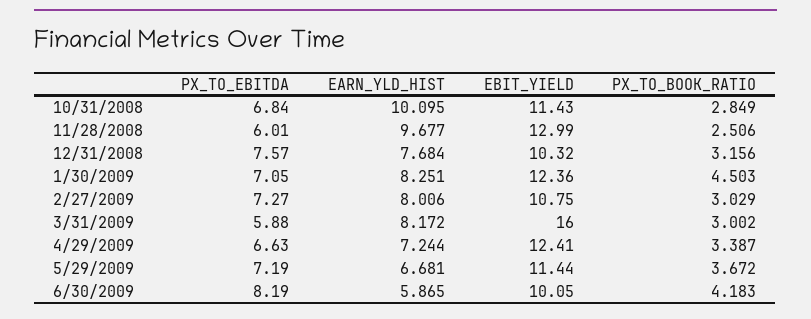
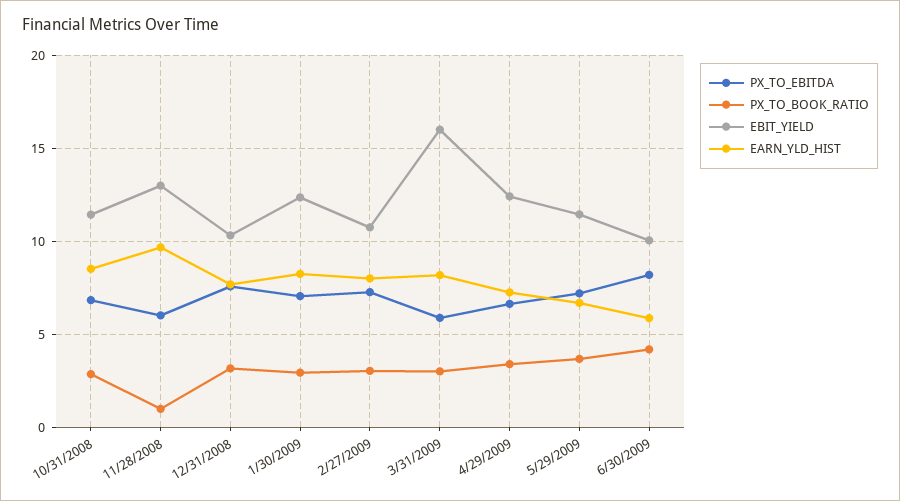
EARN_YLD_HIST, 10/31/2008: 10.095 -> 8.5
PX_TO_BOOK_RATIO, 11/28/2008: 2.506 -> 1
PX_TO_BOOK_RATIO, 1/30/2009: 4.503 -> 3

